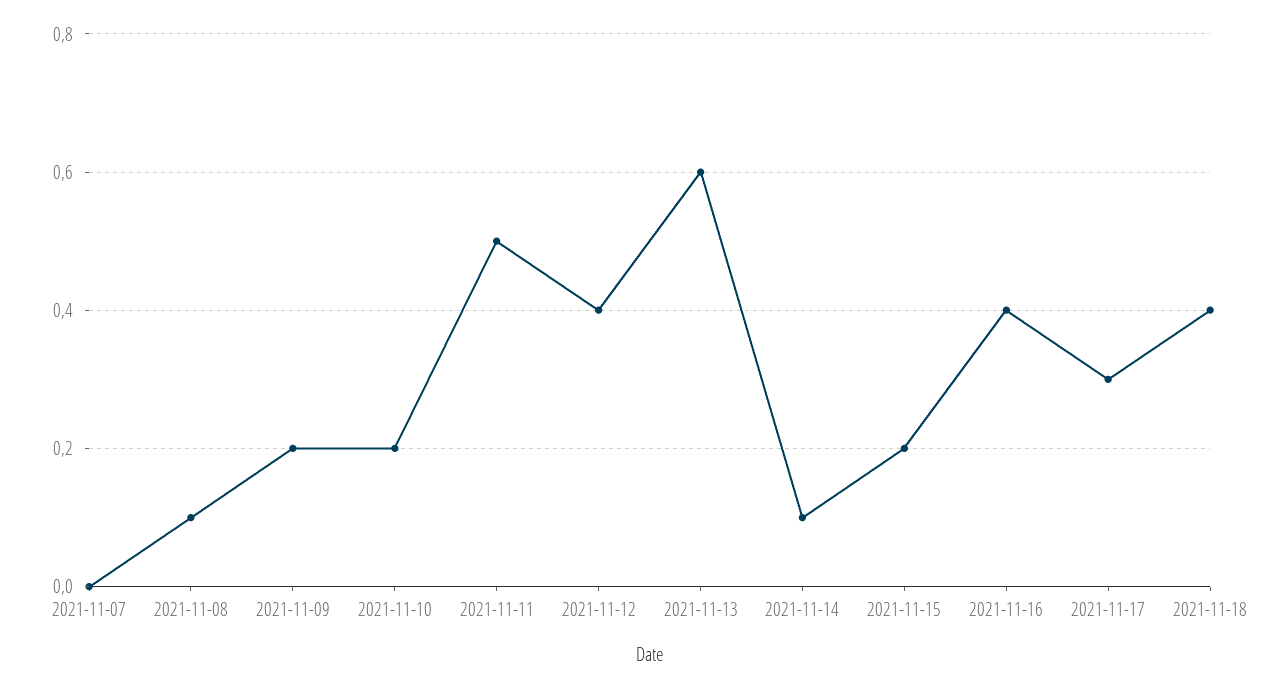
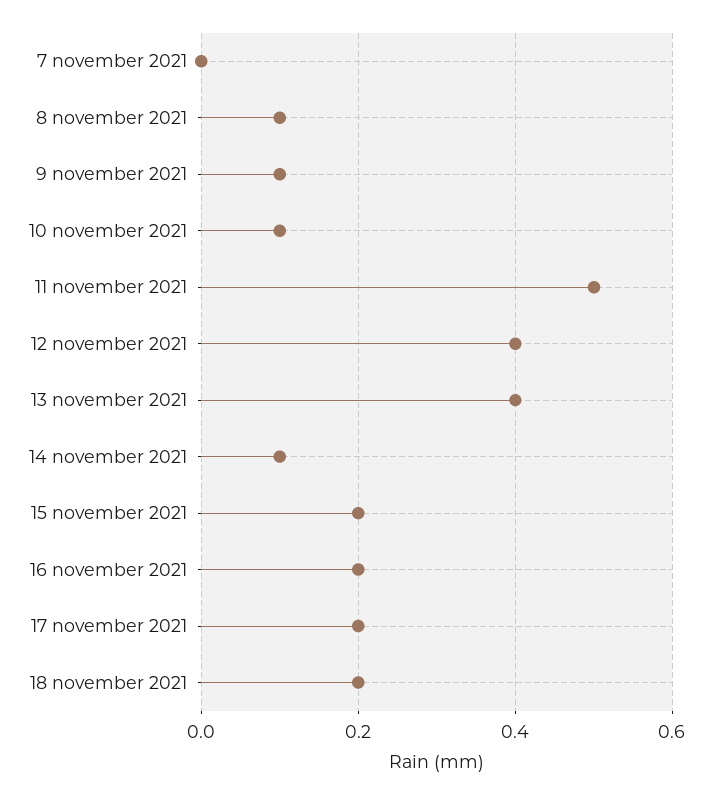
2021-11-09: 0.2 -> 0.1
2021-11-10: 0.2 -> 0.1
2021-11-13: 0.6 -> 0.4
2021-11-16: 0.4 -> 0.2
2021-11-17: 0.3 -> 0.2
2021-11-18: 0.4 -> 0.2

